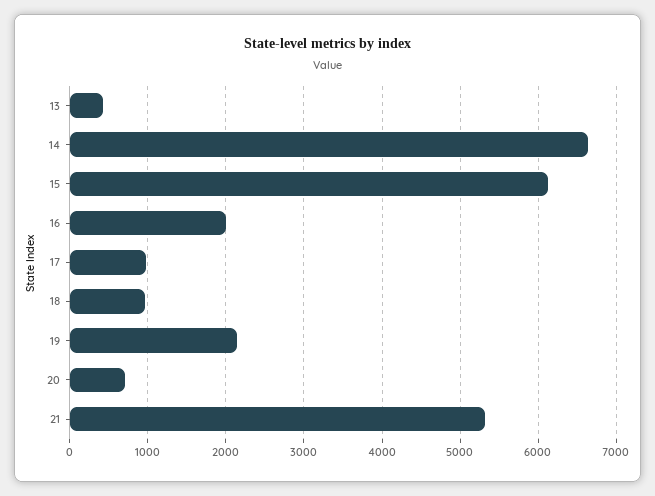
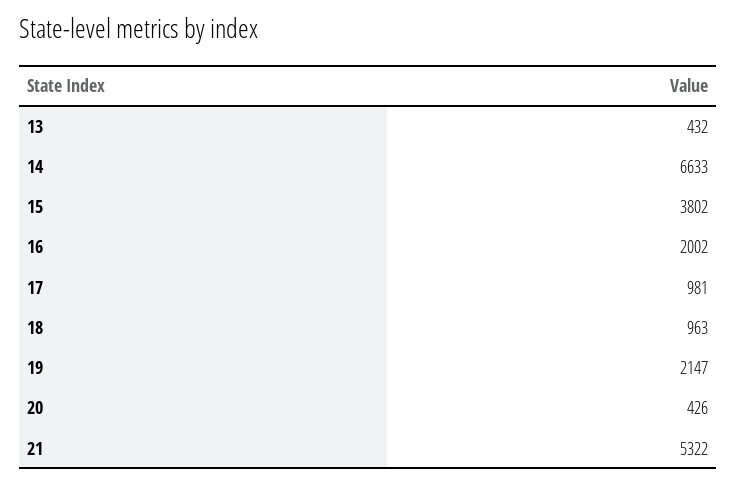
15: 6100 -> 3802
20: 700 -> 426

